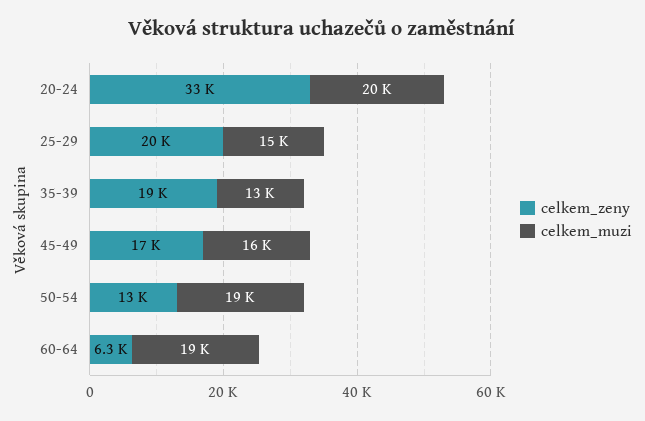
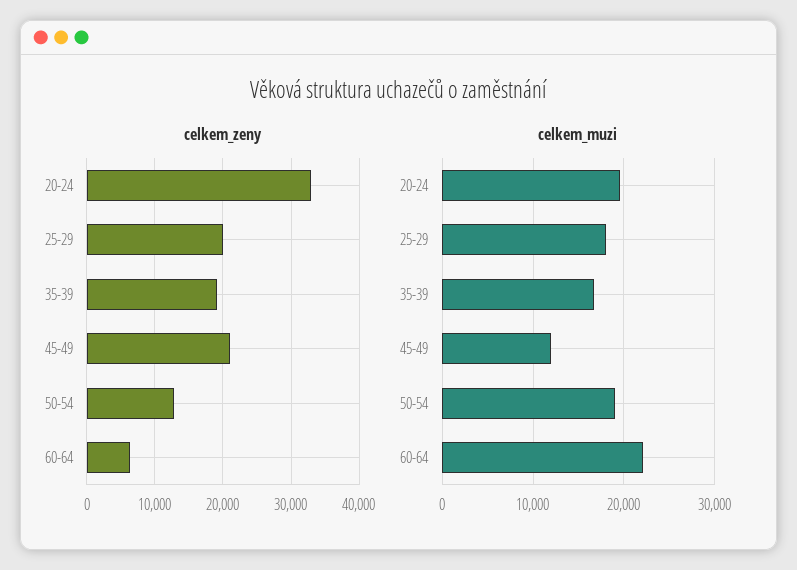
celkem_muzi, 25-29: 15000 -> 18000
celkem_muzi, 35-39: 13000 -> 17000
celkem_zeny, 45-49: 17000 -> 21000
celkem_muzi, 45-49: 16000 -> 12000
celkem_muzi, 60-64: 19000 -> 22000

